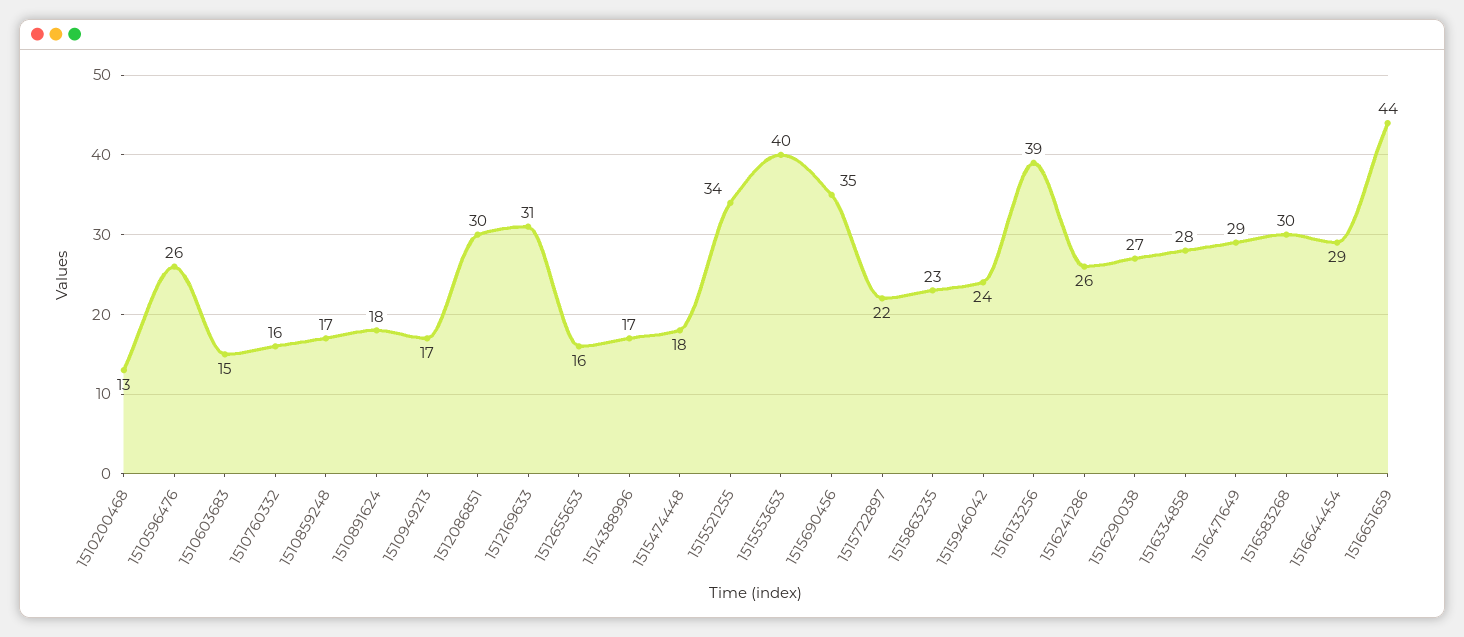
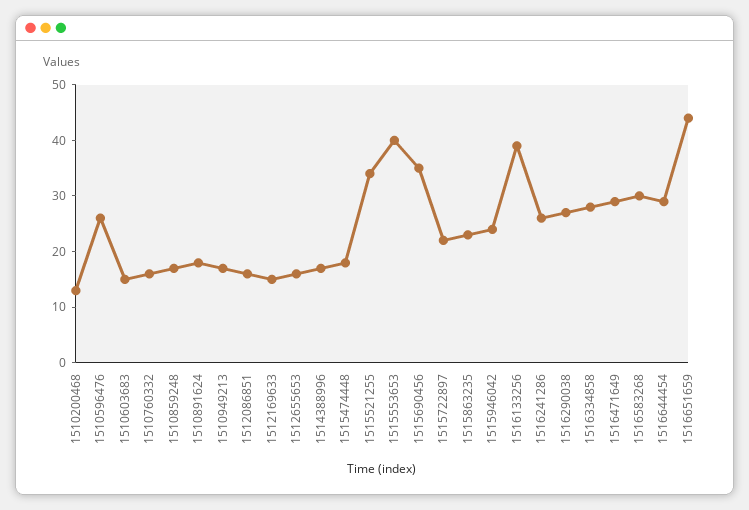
1512086851: 30 -> 15
1512169633: 31 -> 15

